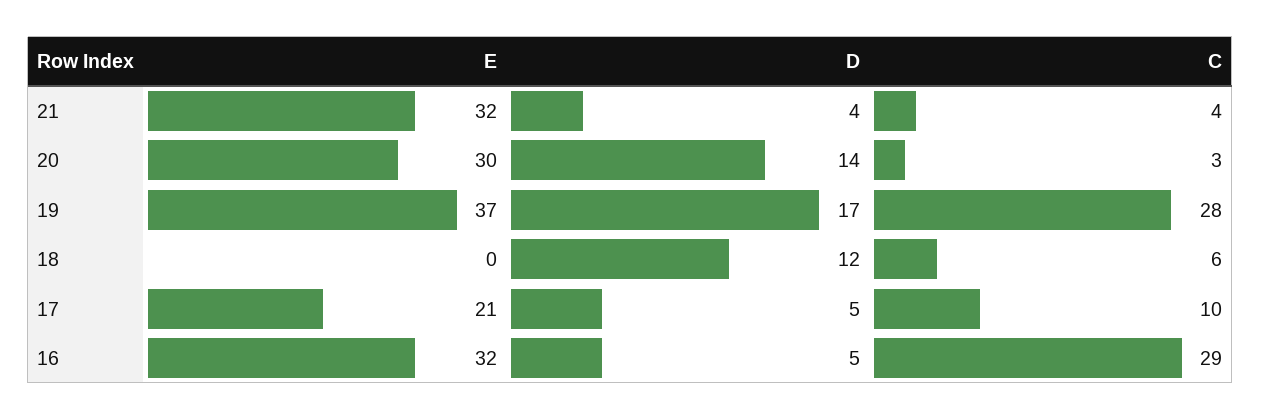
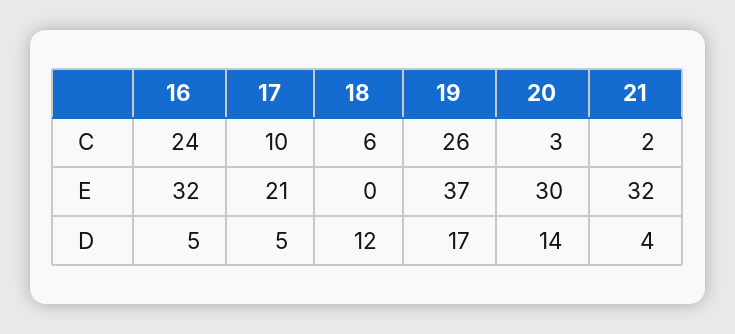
C, 21: 4 -> 2
C, 19: 28 -> 26
C, 16: 29 -> 24

